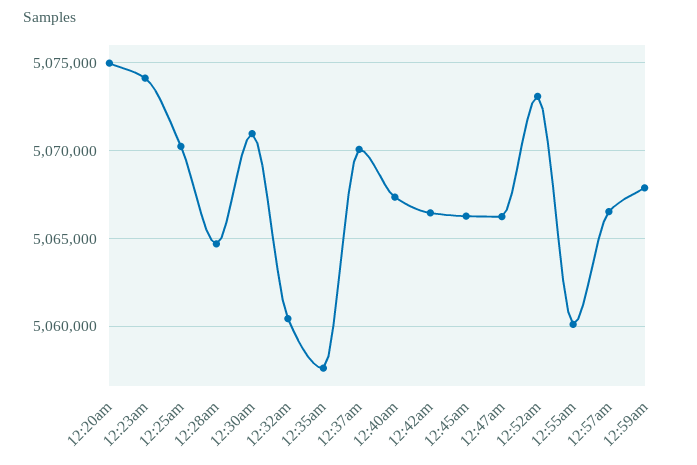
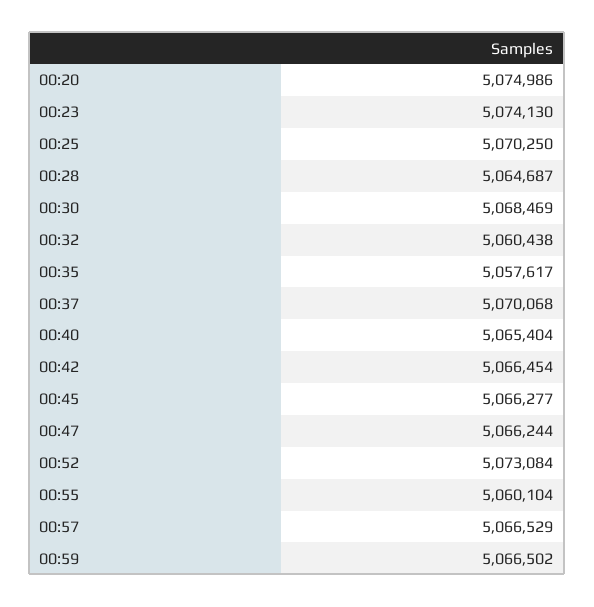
12:30am: 5071000 -> 5068469
12:40am: 5067500 -> 5065404
12:59am: 5068000 -> 5066502

